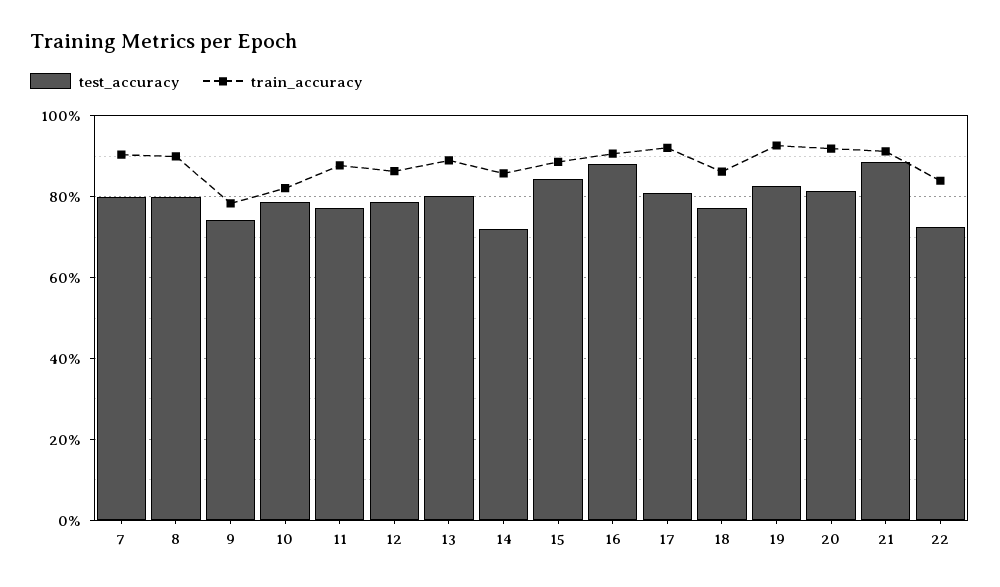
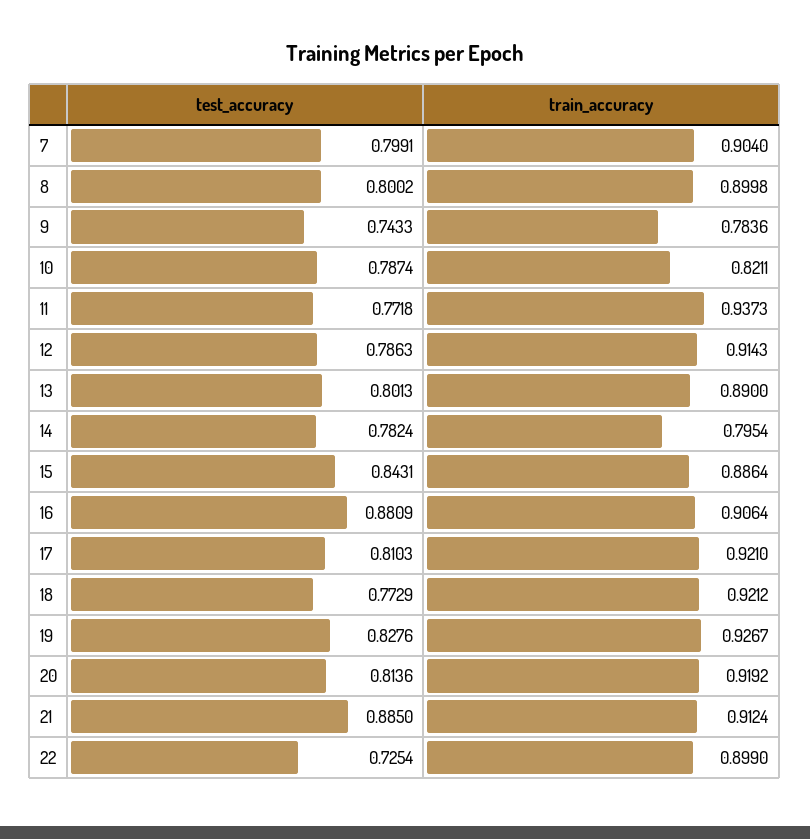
train_accuracy, 11: 0.88 -> 0.9373
train_accuracy, 12: 0.86 -> 0.9143
test_accuracy, 14: 0.72 -> 0.7824
train_accuracy, 14: 0.86 -> 0.7954
train_accuracy, 18: 0.86 -> 0.9212
train_accuracy, 22: 0.84 -> 0.899

